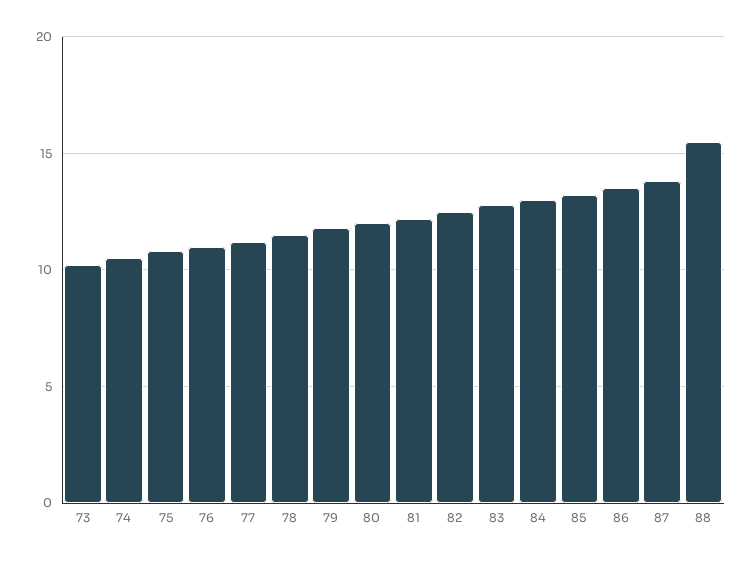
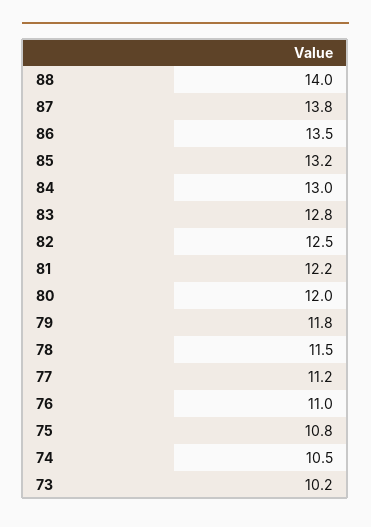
88: 15.5 -> 14

